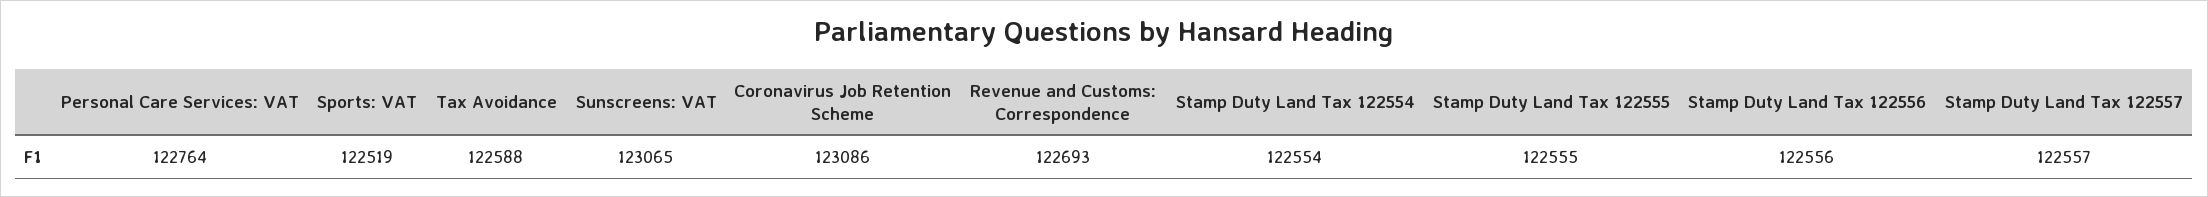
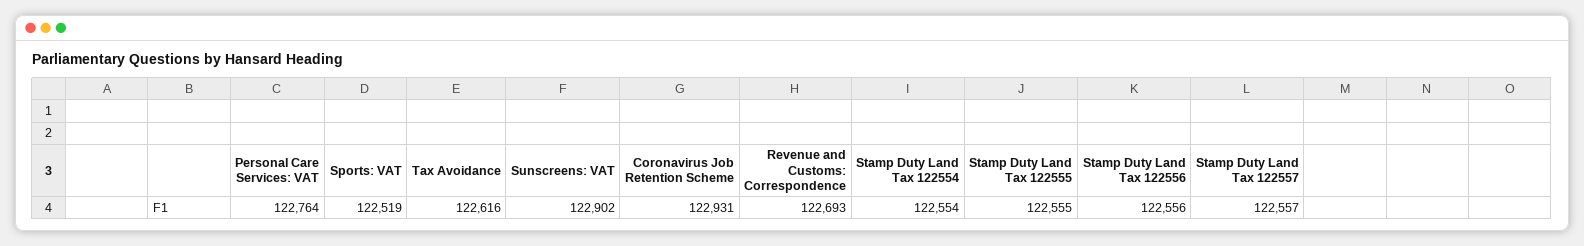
Tax Avoidance: 122588 -> 122616
Sunscreens: VAT: 123065 -> 122902
Coronavirus Job Retention Scheme: 123086 -> 122931

